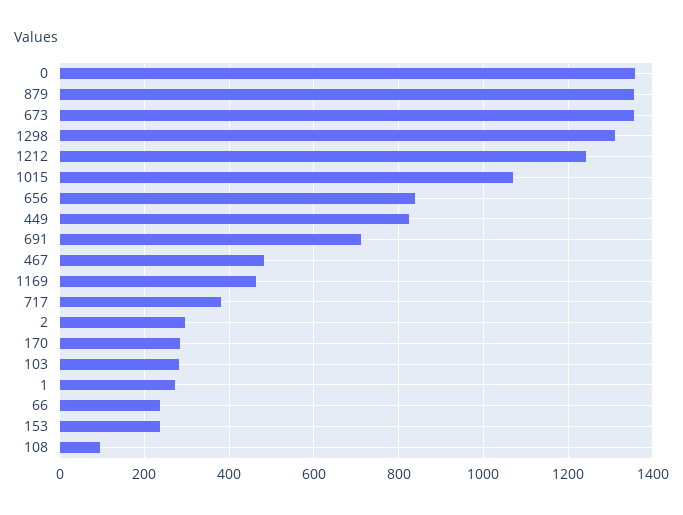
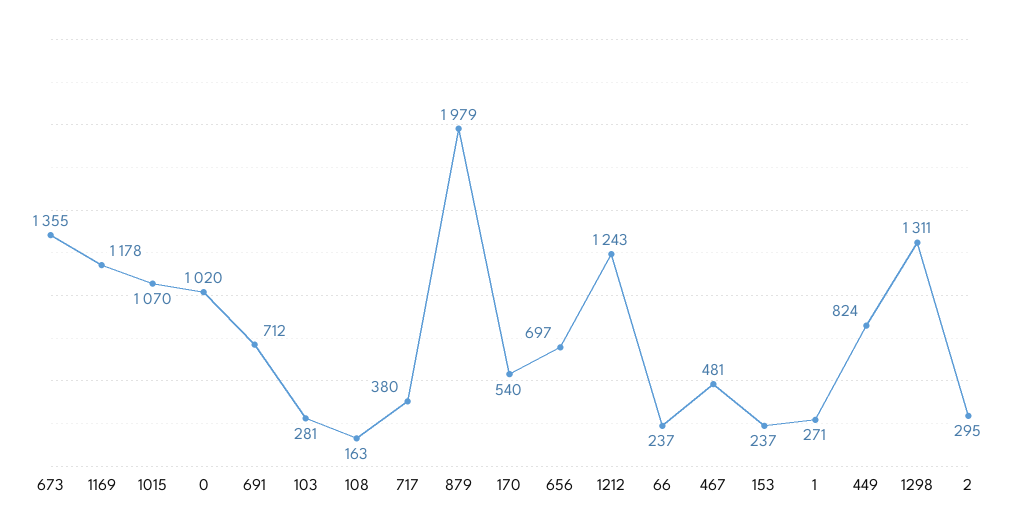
0: 1360 -> 1020
879: 1360 -> 1979
656: 840 -> 697
1169: 460 -> 1178
170: 280 -> 540
108: 100 -> 163

